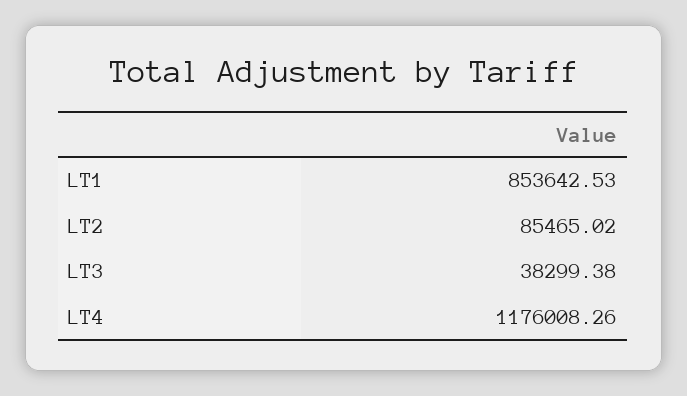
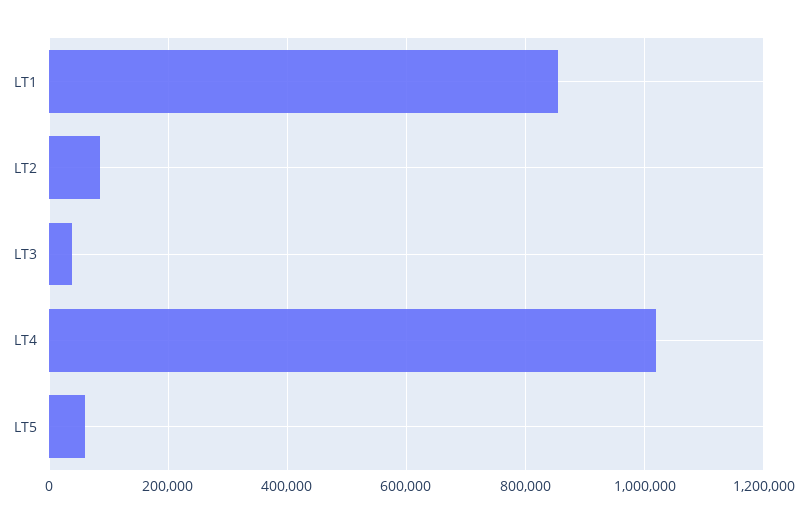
LT4: 1176008.26 -> 1020000
LT5: none -> 60000

